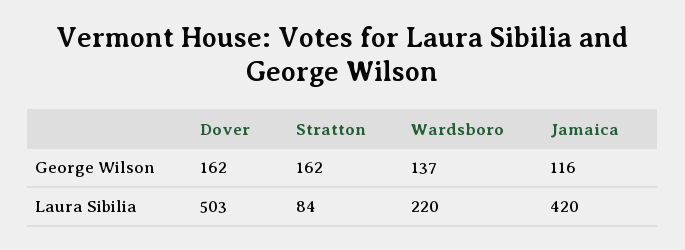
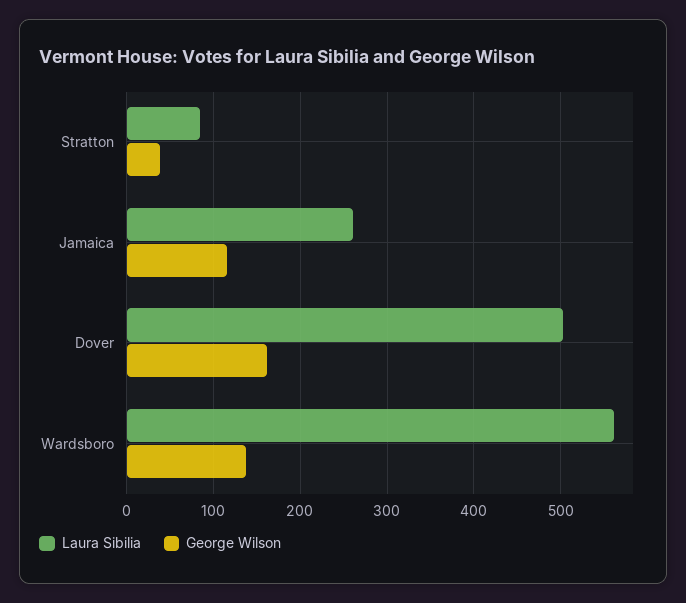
George Wilson, Stratton: 162 -> 40
Laura Sibilia, Wardsboro: 220 -> 560
Laura Sibilia, Jamaica: 420 -> 260

